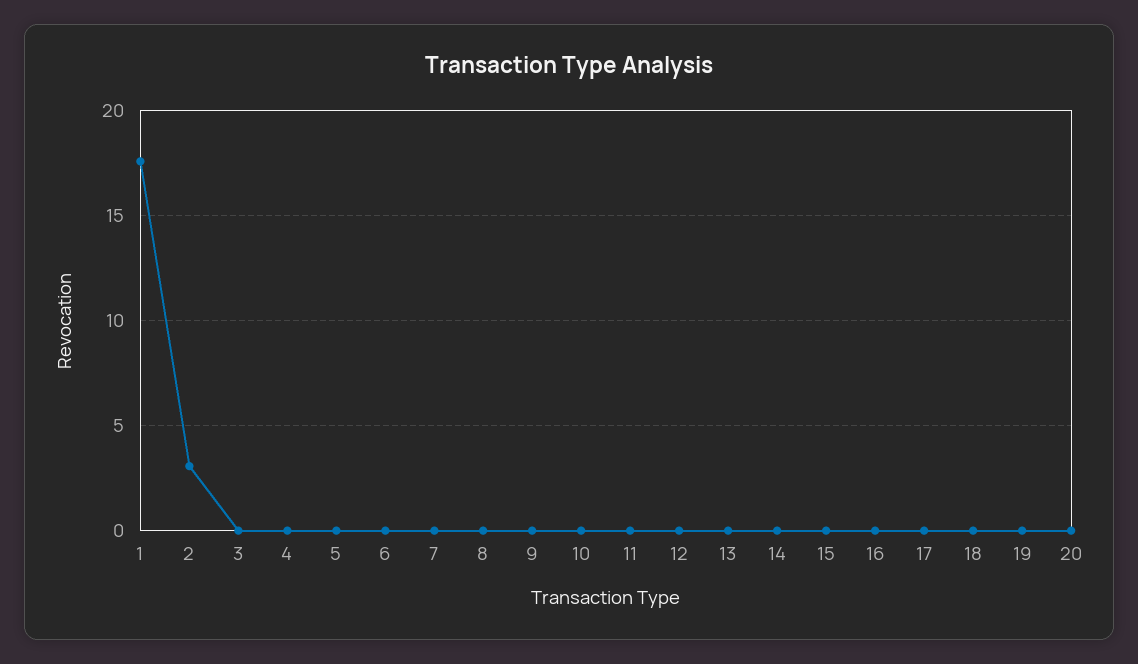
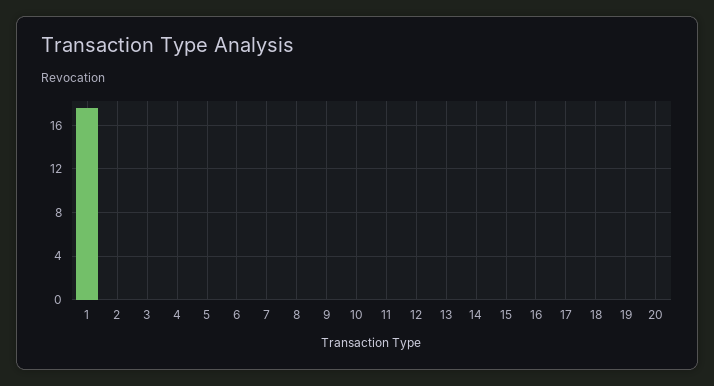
2: 3 -> 0

